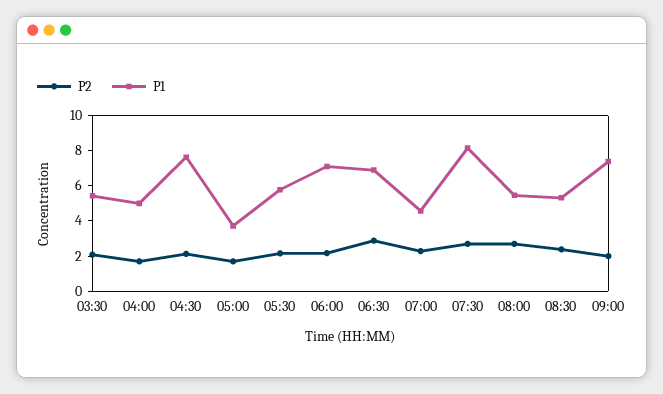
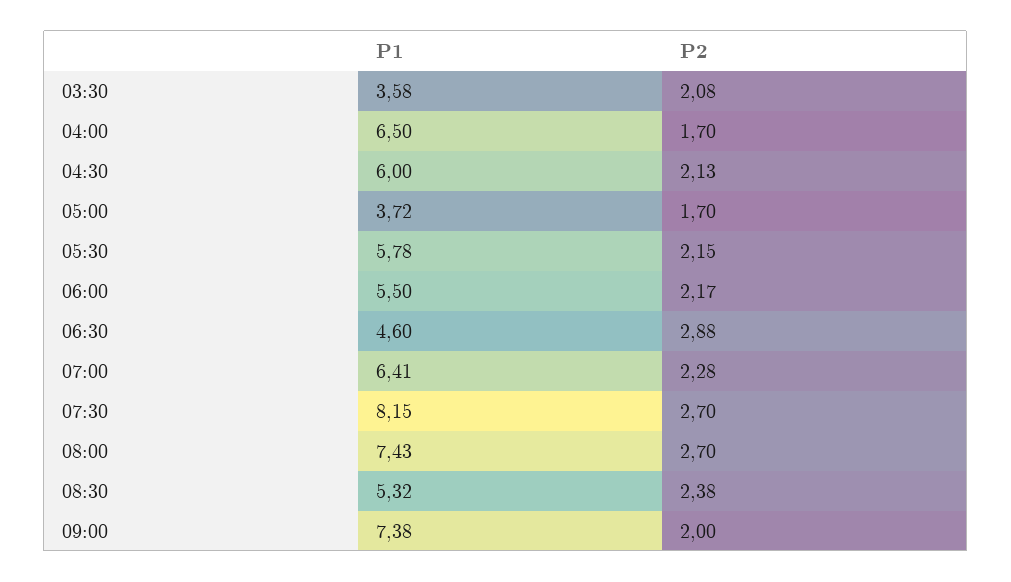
P1, 03:30: 5.5 -> 3.58
P1, 04:00: 5 -> 6.5
P1, 04:30: 7.5 -> 6
P1, 06:00: 7 -> 5.5
P1, 06:30: 7 -> 4.6
P1, 07:00: 4.5 -> 6.41
P1, 08:00: 5.5 -> 7.43

